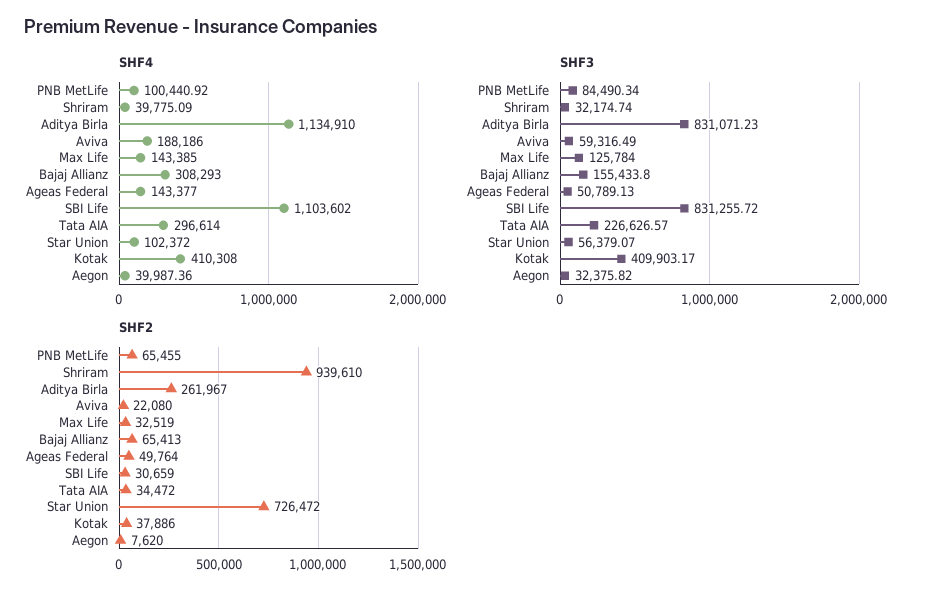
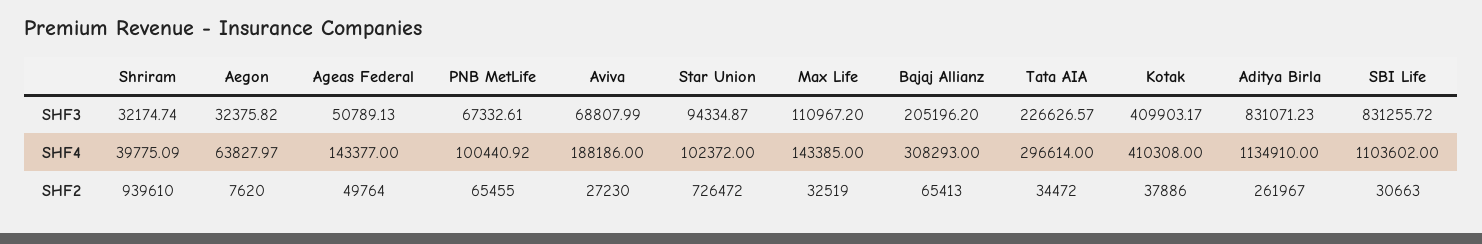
SHF4, Aegon: 39987.36 -> 63827.97
SHF3, PNB MetLife: 84490.34 -> 67332.61
SHF3, Aviva: 59316.49 -> 68807.99
SHF3, Max Life: 125784 -> 110967.2
SHF3, Bajaj Allianz: 155433.8 -> 205196.2
SHF3, Star Union: 56379.07 -> 94334.87
SHF2, Aviva: 22080 -> 27230
SHF2, SBI Life: 30659 -> 30663

